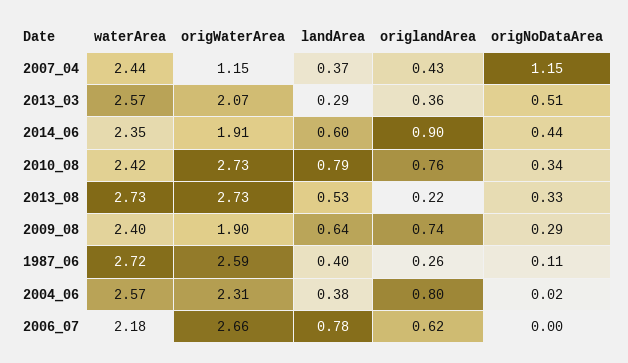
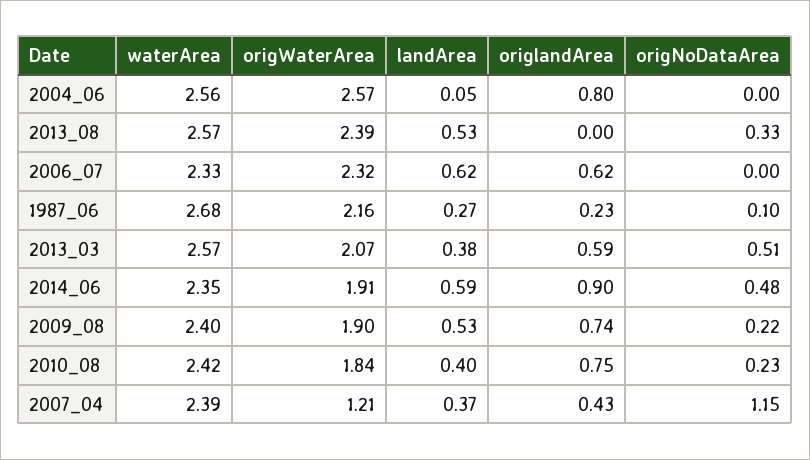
waterArea, 2007_04: 2.44 -> 2.39
origWaterArea, 2007_04: 1.15 -> 1.21
landArea, 2013_03: 0.29 -> 0.38
origlandArea, 2013_03: 0.36 -> 0.59
landArea, 2014_06: 0.6 -> 0.59
origNoDataArea, 2014_06: 0.44 -> 0.48
origWaterArea, 2010_08: 2.73 -> 1.84
landArea, 2010_08: 0.79 -> 0.4
origlandArea, 2010_08: 0.76 -> 0.75
origNoDataArea, 2010_08: 0.34 -> 0.23
waterArea, 2013_08: 2.73 -> 2.57
origWaterArea, 2013_08: 2.73 -> 2.39
origlandArea, 2013_08: 0.22 -> 0
landArea, 2009_08: 0.64 -> 0.53
origNoDataArea, 2009_08: 0.29 -> 0.22
waterArea, 1987_06: 2.72 -> 2.68
origWaterArea, 1987_06: 2.59 -> 2.16
landArea, 1987_06: 0.4 -> 0.27
origlandArea, 1987_06: 0.26 -> 0.23
origNoDataArea, 1987_06: 0.11 -> 0.1
waterArea, 2004_06: 2.57 -> 2.56
origWaterArea, 2004_06: 2.31 -> 2.57
landArea, 2004_06: 0.38 -> 0.05
origNoDataArea, 2004_06: 0.02 -> 0
waterArea, 2006_07: 2.18 -> 2.33
origWaterArea, 2006_07: 2.66 -> 2.32
landArea, 2006_07: 0.78 -> 0.62

